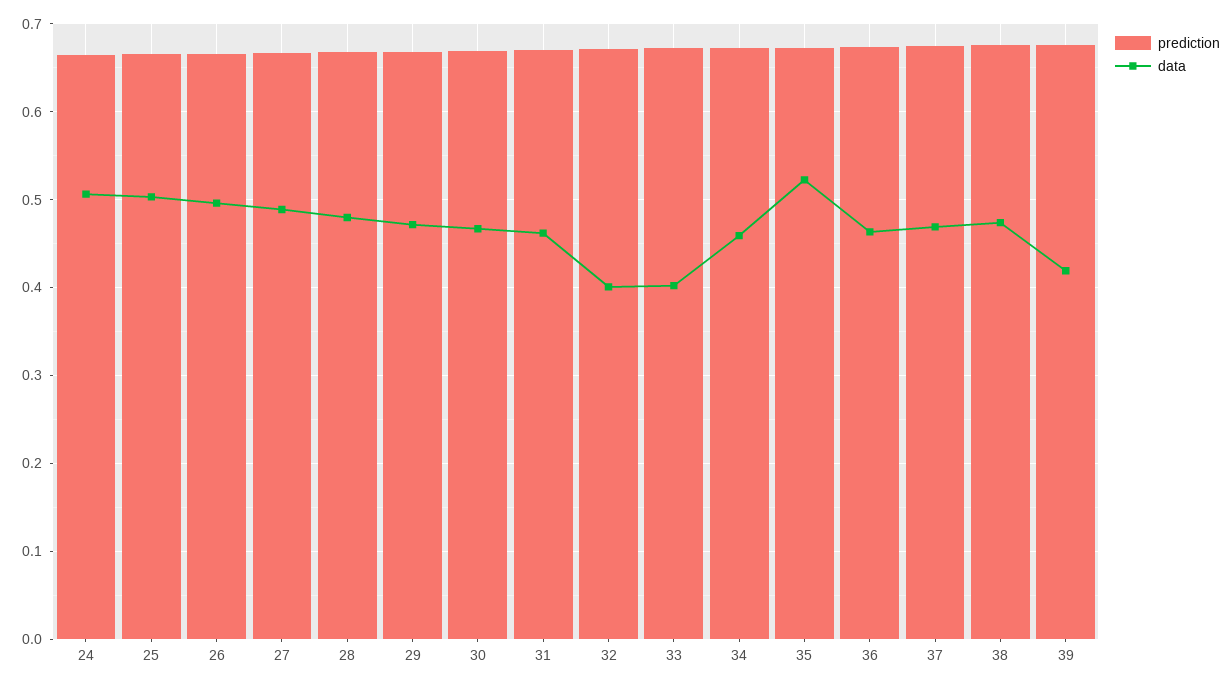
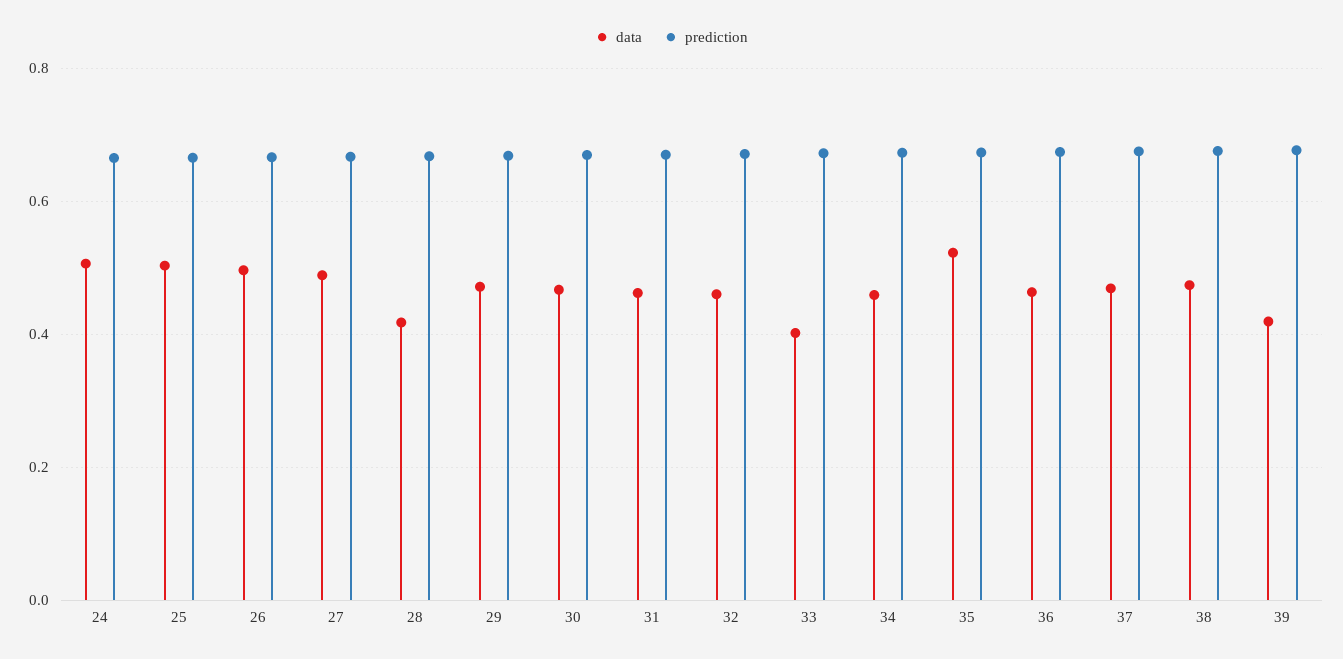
data, 28: 0.48 -> 0.42
data, 32: 0.4 -> 0.46

